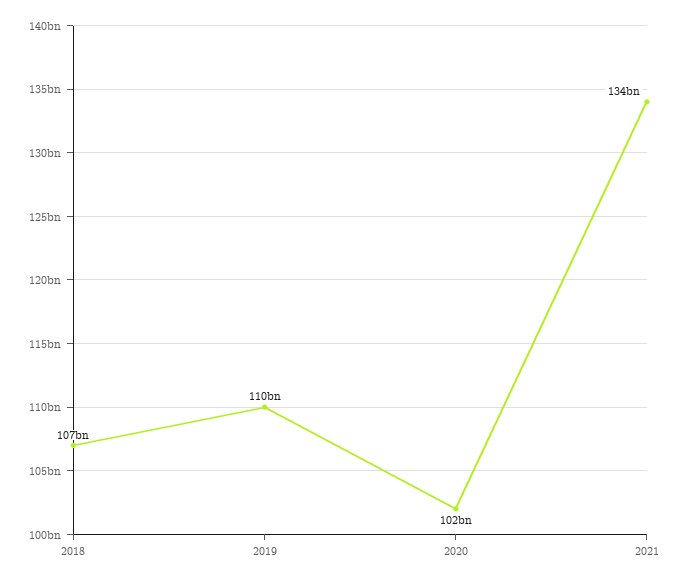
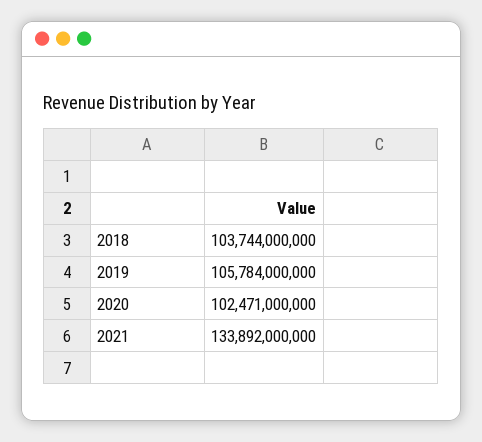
2018: 107000000000 -> 103744000000
2019: 110000000000 -> 105784000000

